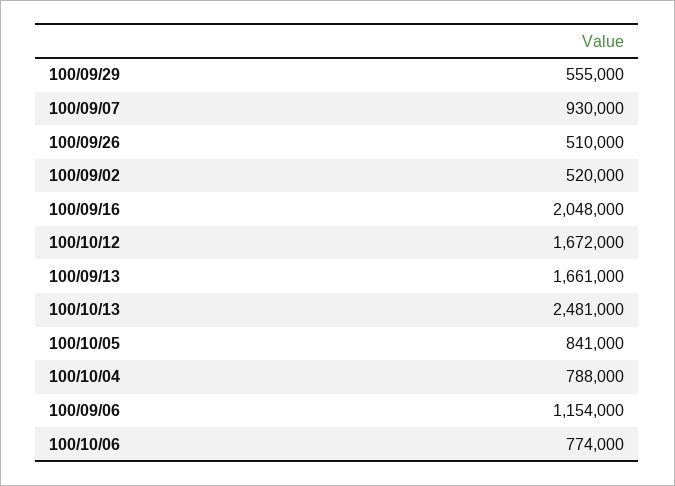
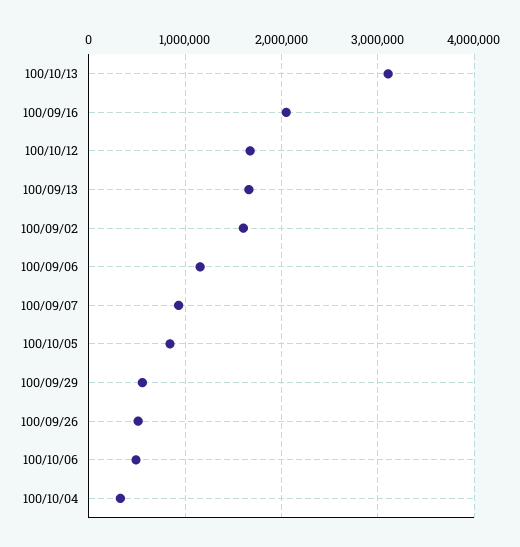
100/09/02: 520000 -> 1600000
100/10/13: 2481000 -> 3100000
100/10/04: 788000 -> 300000
100/10/06: 774000 -> 500000

